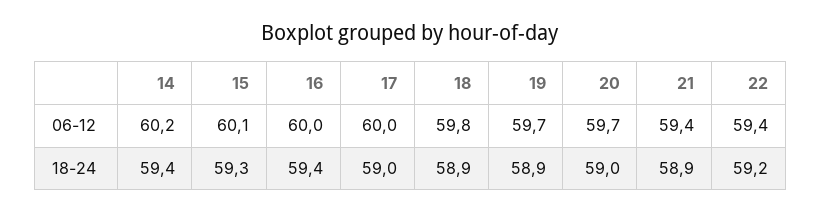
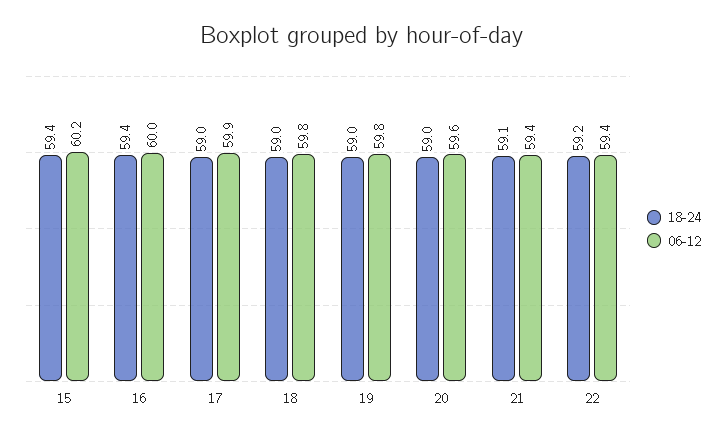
06-12, 14: 60.2 -> none
06-12, 15: 60.1 -> 60.2
06-12, 17: 60 -> 59.9
06-12, 19: 59.7 -> 59.8
06-12, 20: 59.7 -> 59.6
18-24, 14: 59.4 -> none
18-24, 15: 59.3 -> 59.4
18-24, 18: 58.9 -> 59
18-24, 19: 58.9 -> 59
18-24, 21: 58.9 -> 59.1

